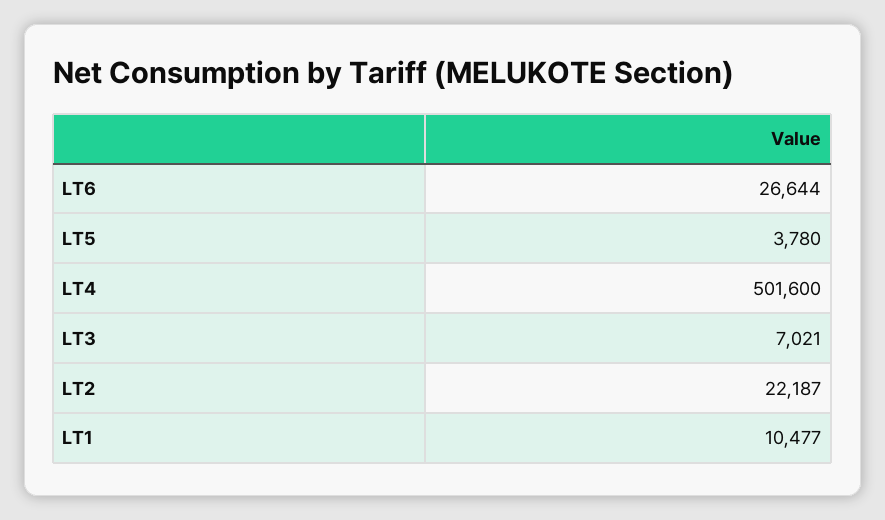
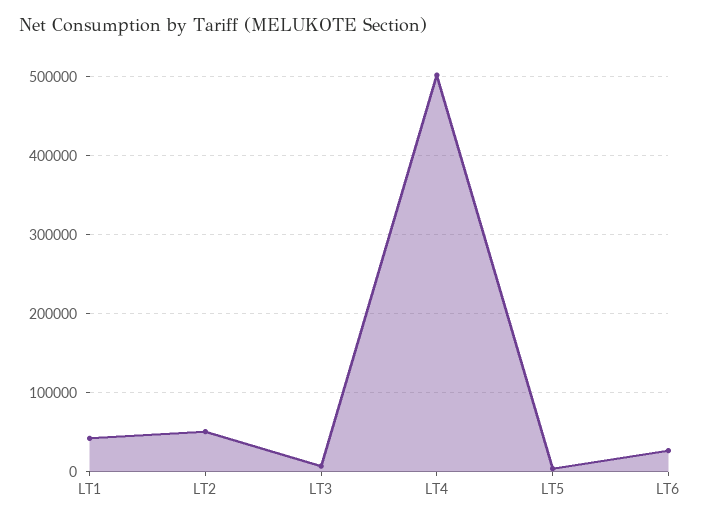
LT2: 22187 -> 50000
LT1: 10477 -> 40000

